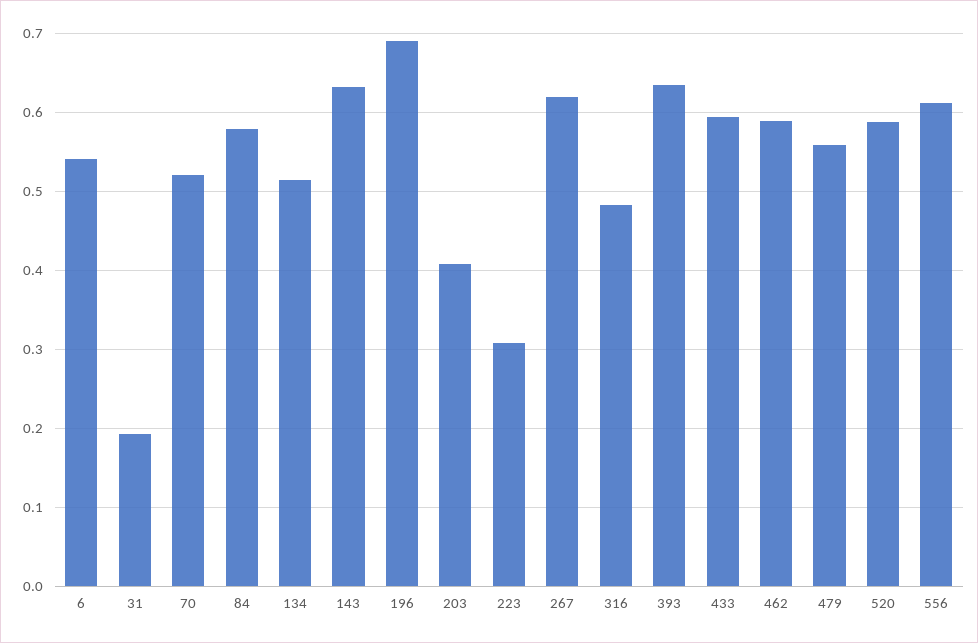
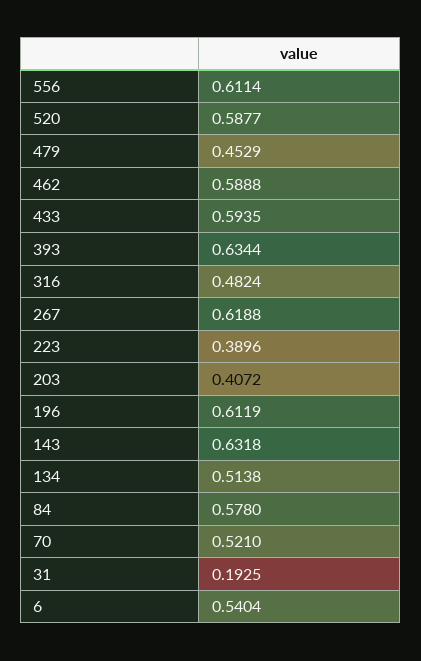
196: 0.69 -> 0.6119
223: 0.31 -> 0.3896
479: 0.56 -> 0.4529

